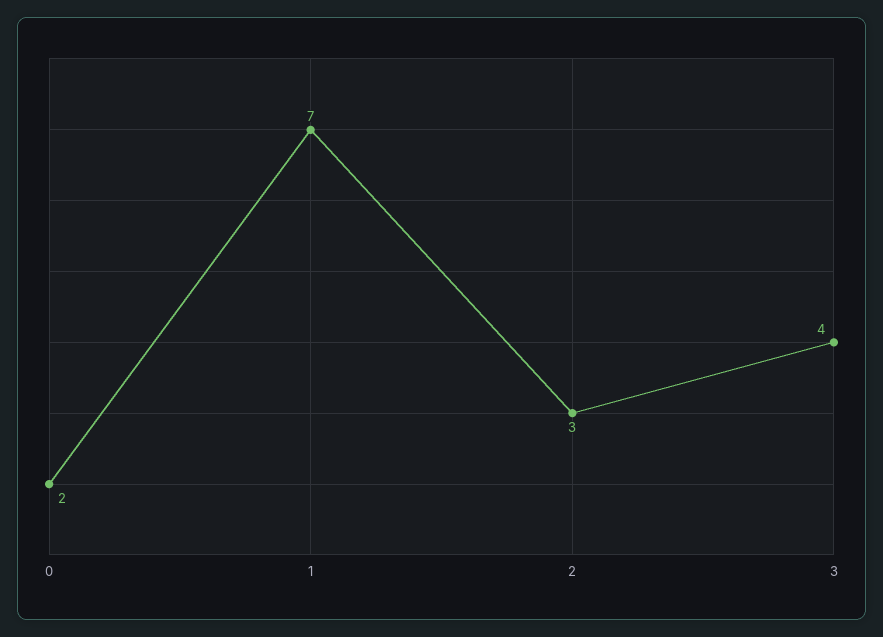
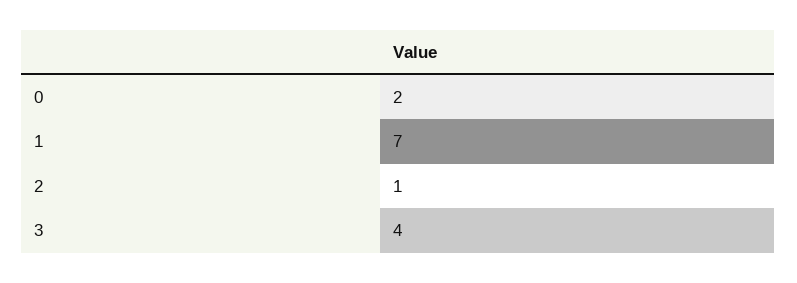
2: 3 -> 1

